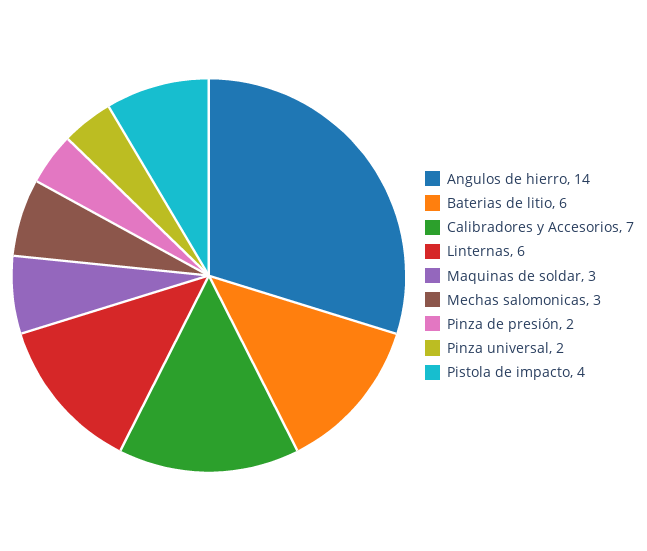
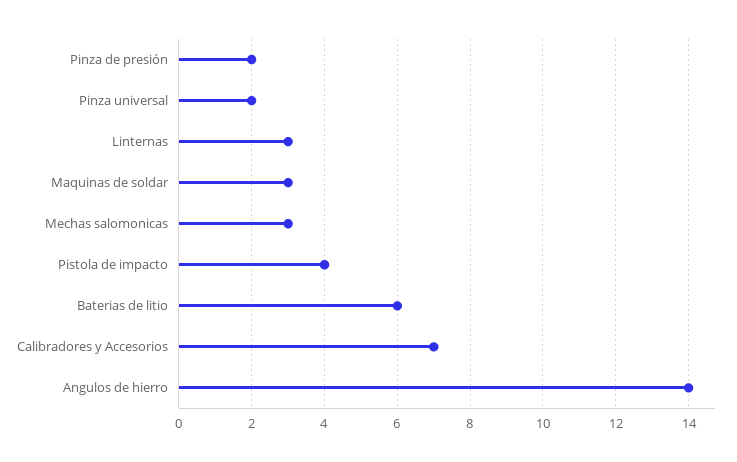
Linternas: 6 -> 3

